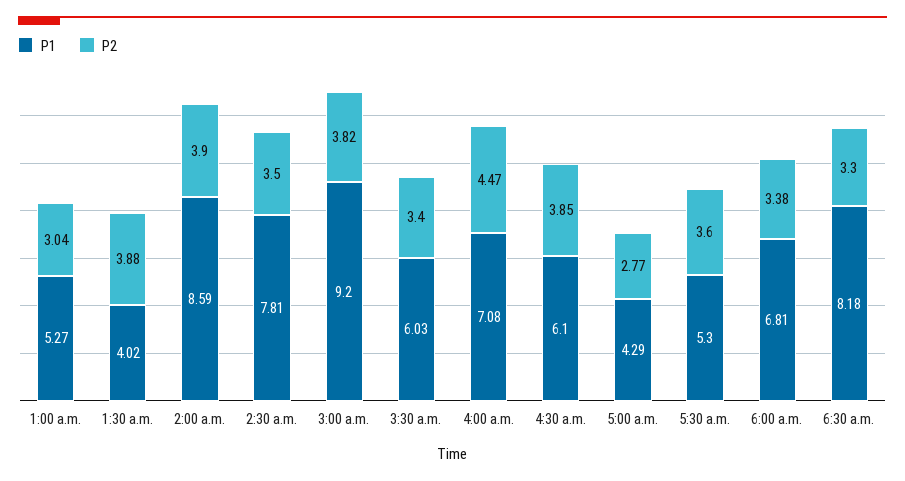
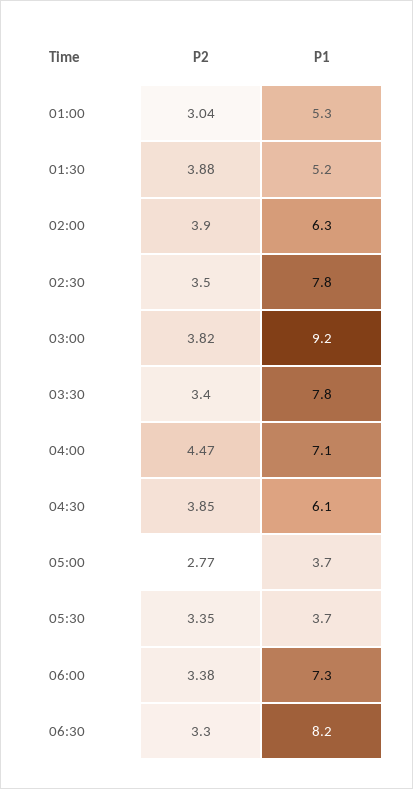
P1, 1:30 a.m.: 4.02 -> 5.2
P1, 2:00 a.m.: 8.59 -> 6.3
P1, 3:30 a.m.: 6.03 -> 7.8
P1, 5:00 a.m.: 4.29 -> 3.7
P1, 5:30 a.m.: 5.3 -> 3.7
P2, 5:30 a.m.: 3.6 -> 3.35
P1, 6:00 a.m.: 6.81 -> 7.3

